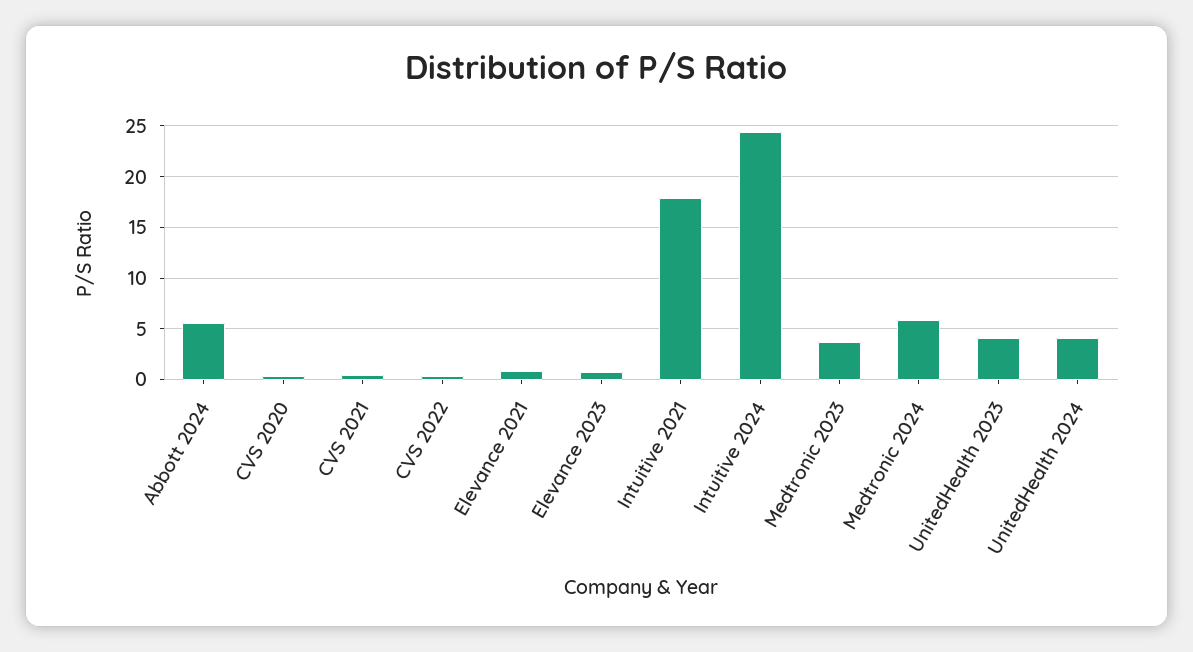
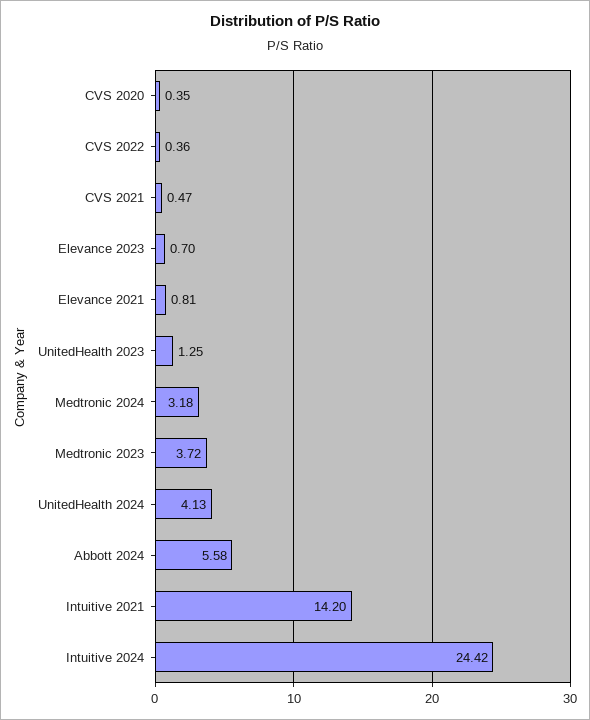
Intuitive 2021: 18 -> 14.2
Medtronic 2024: 6 -> 3.18
UnitedHealth 2023: 4 -> 1.25

